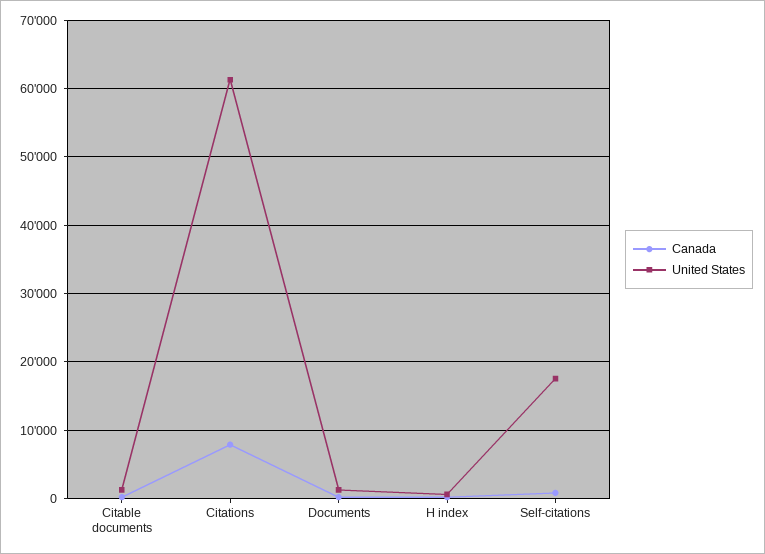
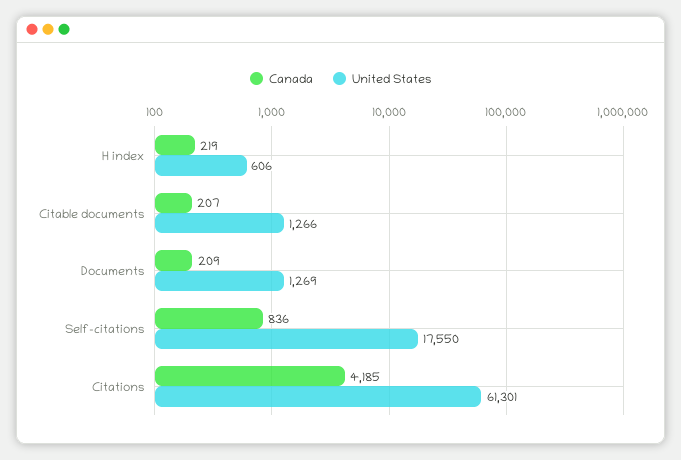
Canada, Citations: 8000 -> 4185

